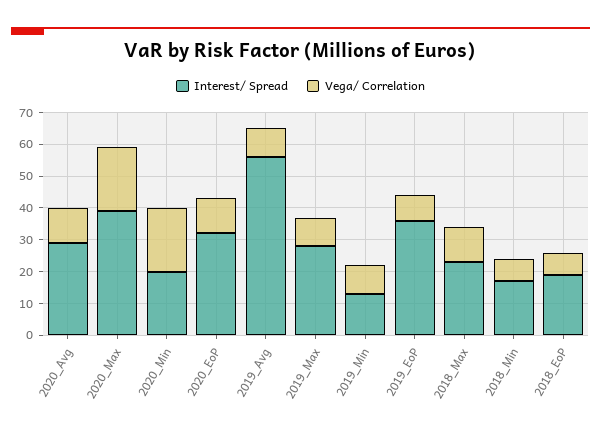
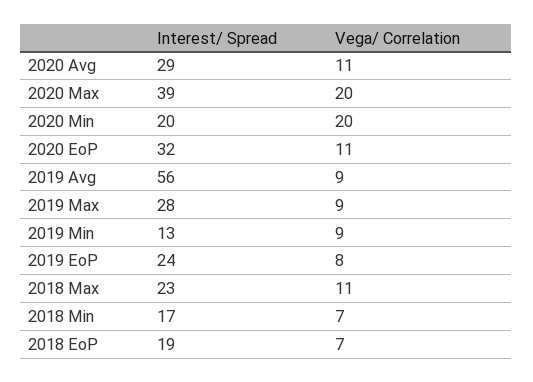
Interest/ Spread, 2019_EoP: 35 -> 24

